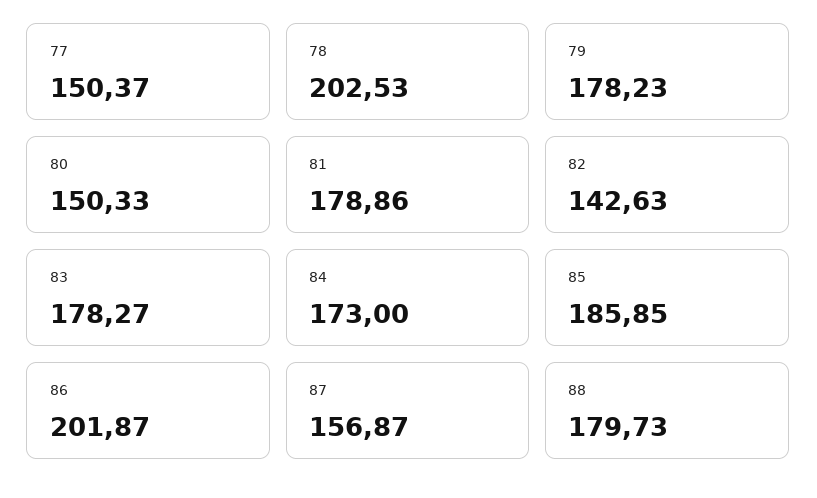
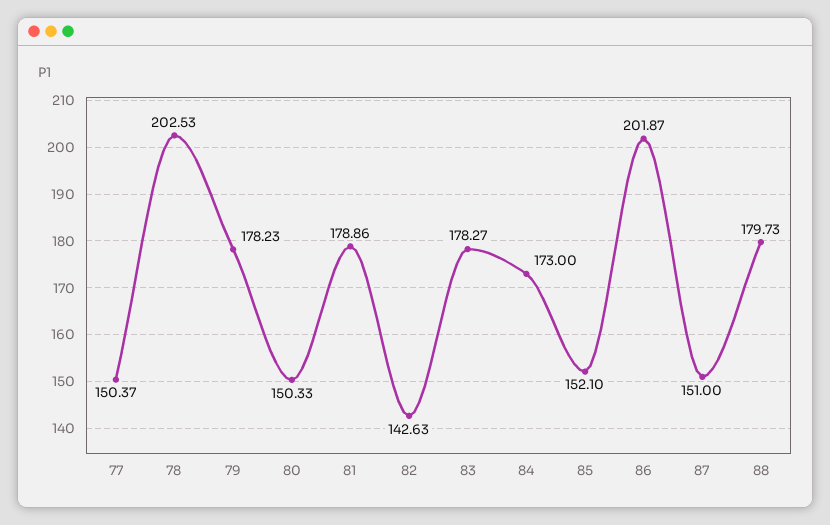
85: 185.85 -> 152.1
87: 156.87 -> 151

